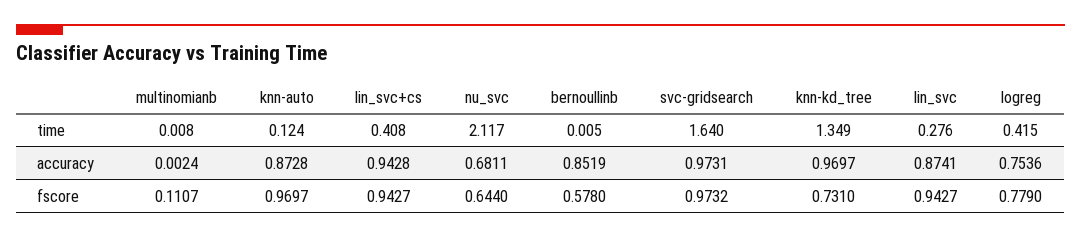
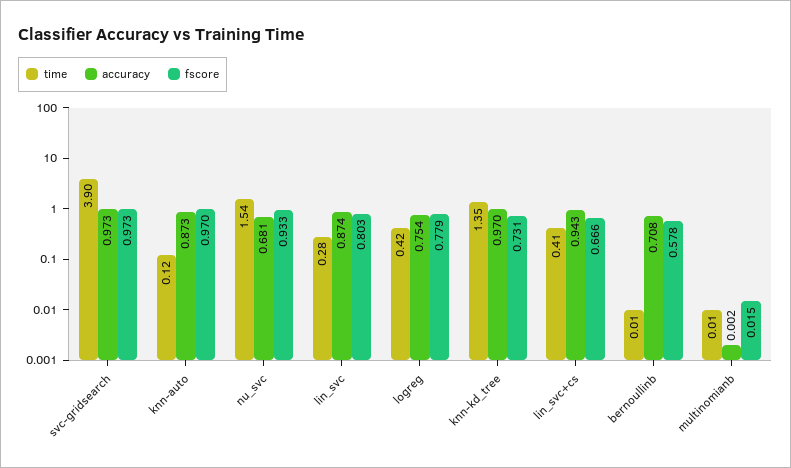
time, nu_svc: 2.117 -> 1.54
time, svc-gridsearch: 1.64 -> 3.9
accuracy, bernoullinb: 0.8519 -> 0.708
fscore, multinomianb: 0.1107 -> 0.015
fscore, lin_svc+cs: 0.9427 -> 0.666
fscore, nu_svc: 0.644 -> 0.933
fscore, lin_svc: 0.9427 -> 0.803

